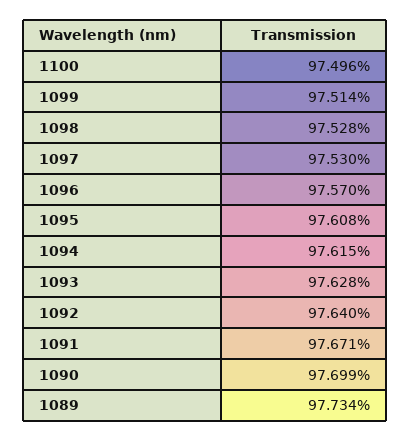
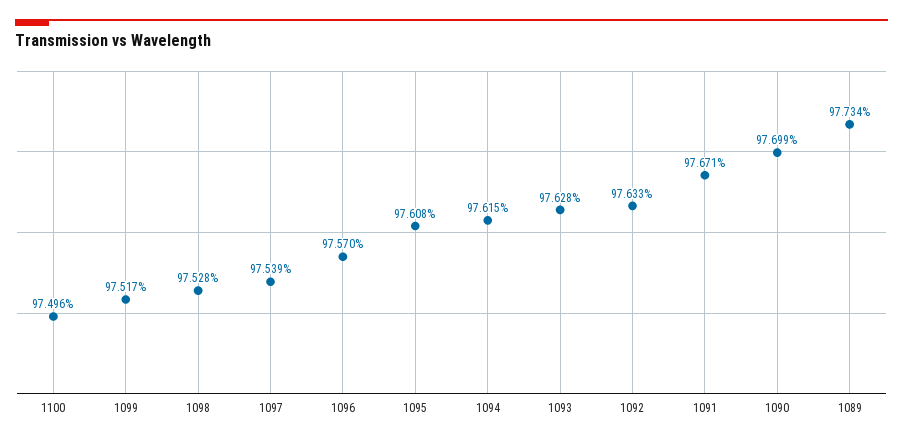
1099: 97.514 -> 97.517
1097: 97.53 -> 97.539
1092: 97.64 -> 97.633

